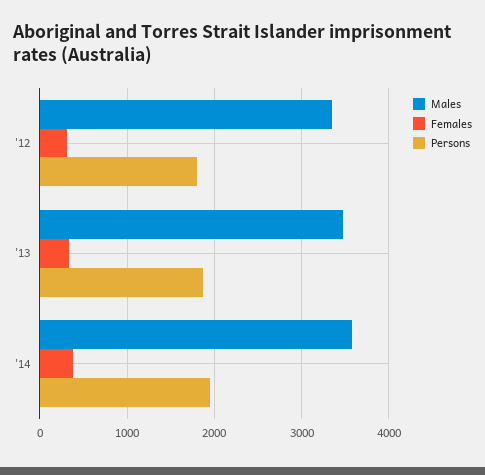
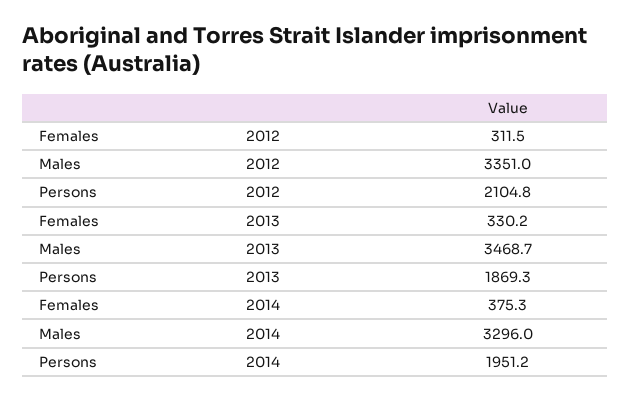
Persons, '12: 1800 -> 2104.8
Males, '14: 3600 -> 3296

